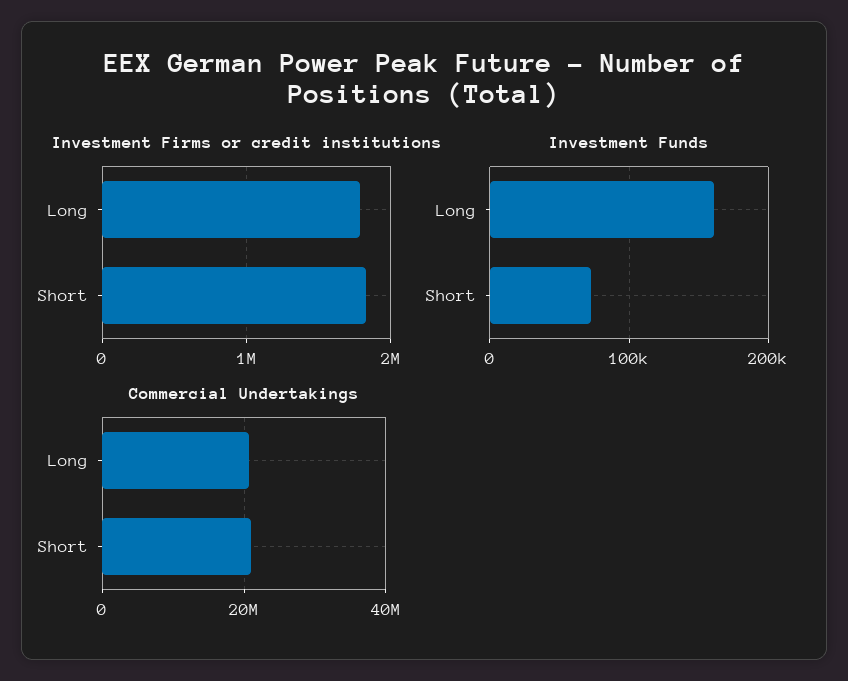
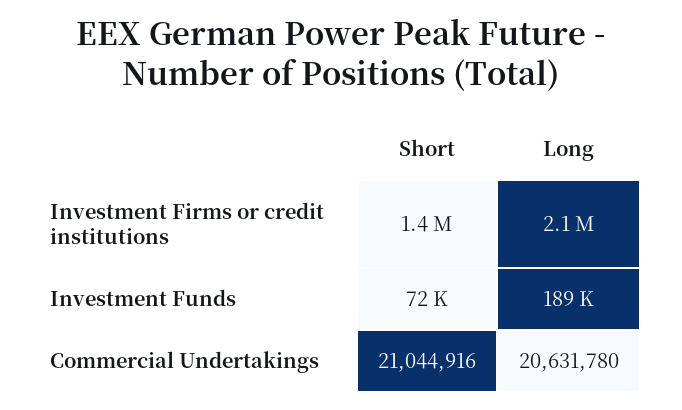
Investment Firms or credit institutions, Long: 1800000 -> 2100000
Investment Firms or credit institutions, Short: 1800000 -> 1400000
Investment Funds, Long: 160000 -> 189000

